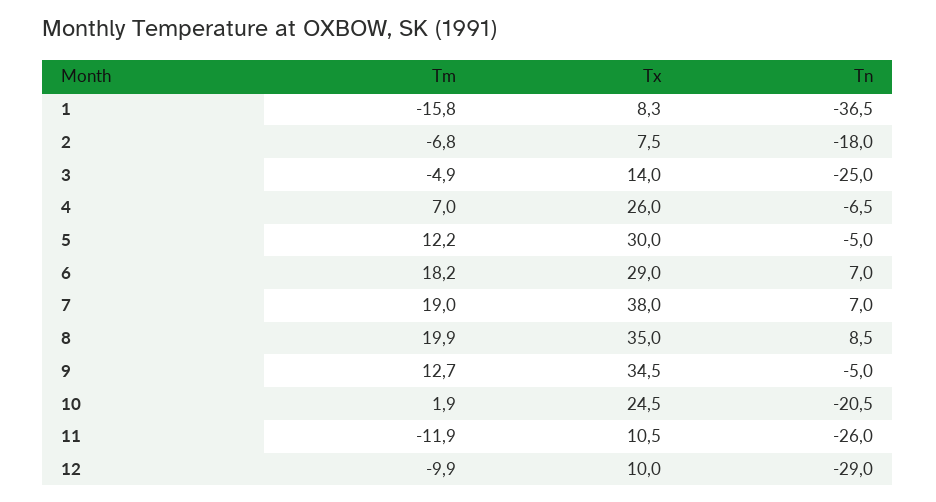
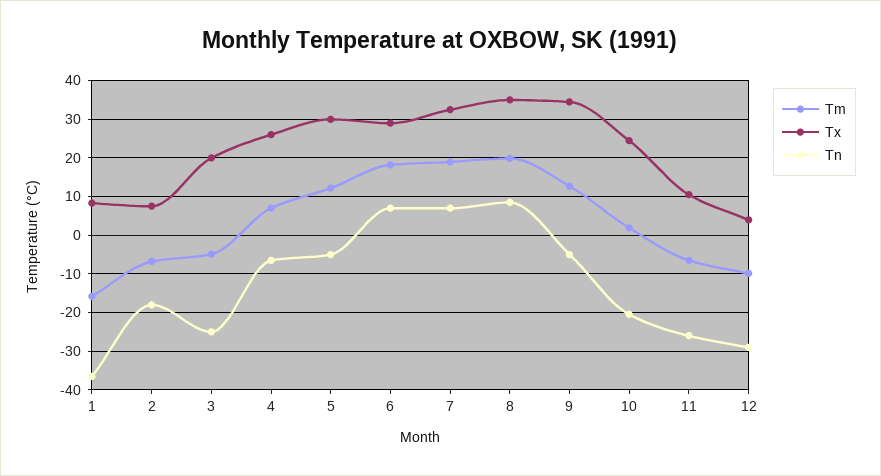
Tx, 3: 14 -> 20
Tx, 7: 38 -> 32
Tm, 11: -11.9 -> -6
Tx, 12: 10 -> 4

